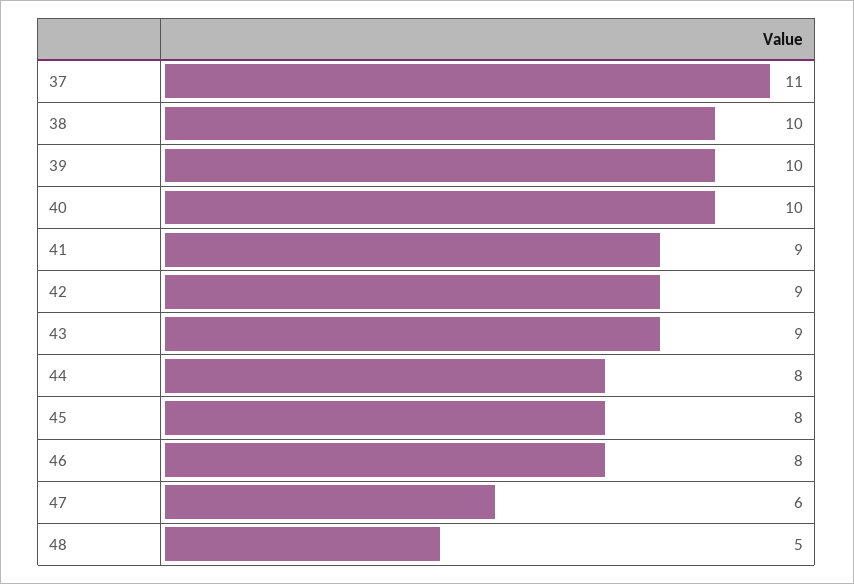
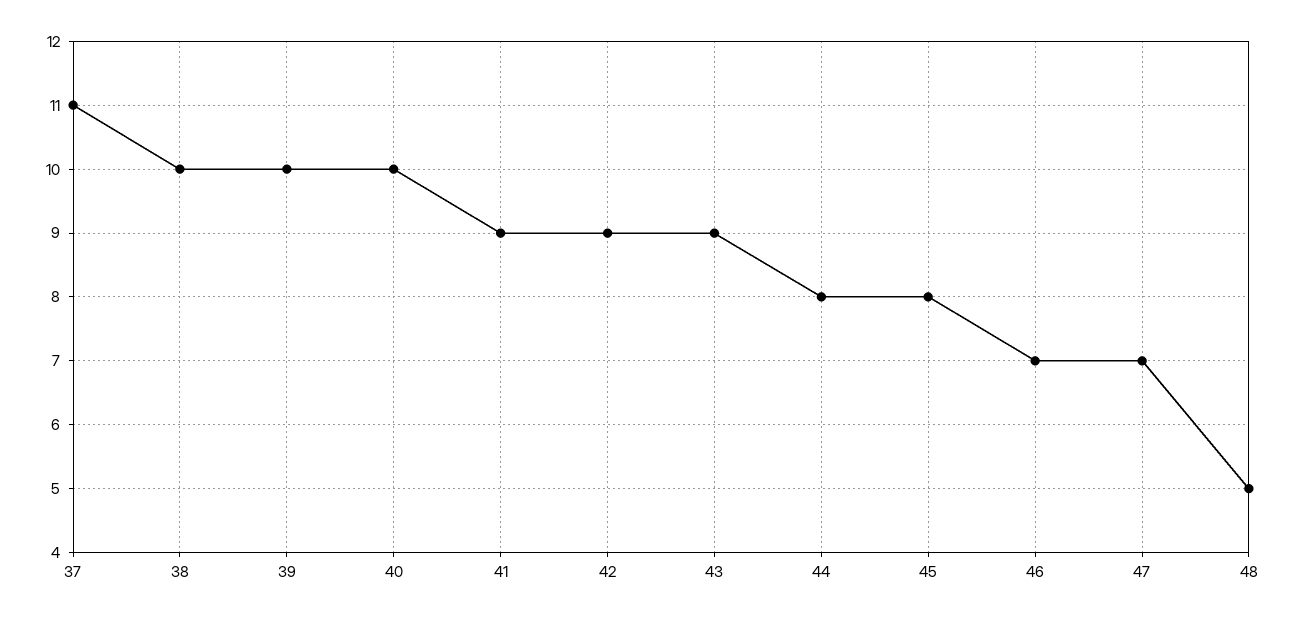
46: 8 -> 7
47: 6 -> 7

